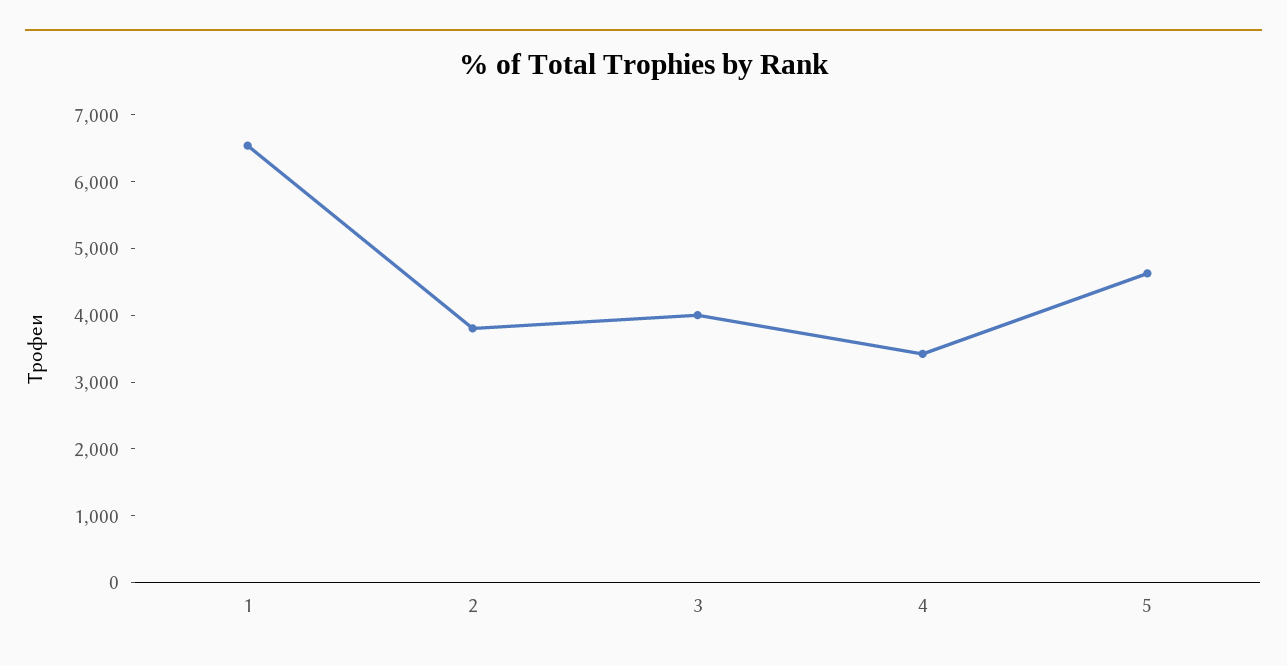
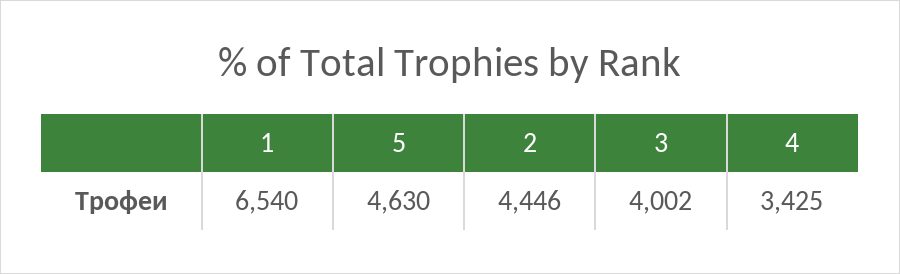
2: 3800 -> 4446

